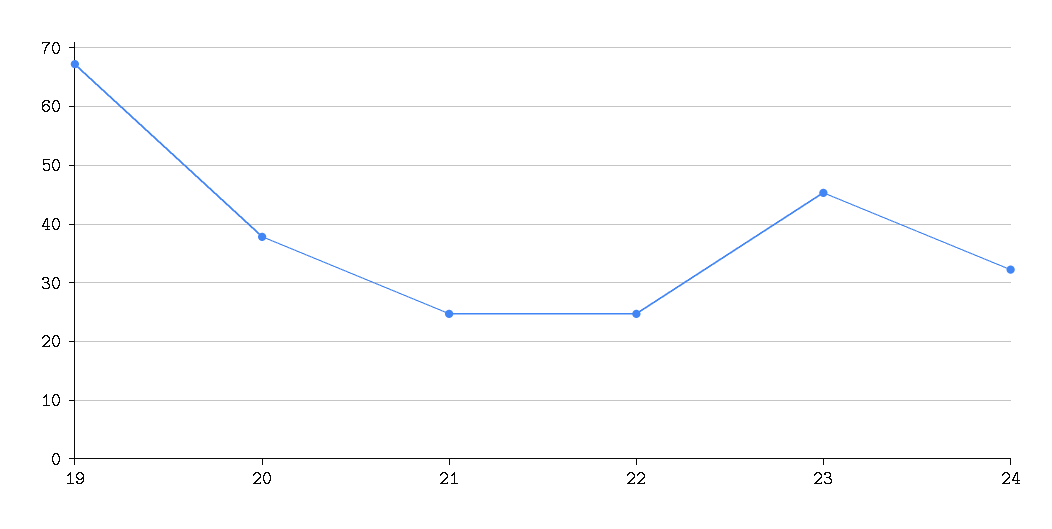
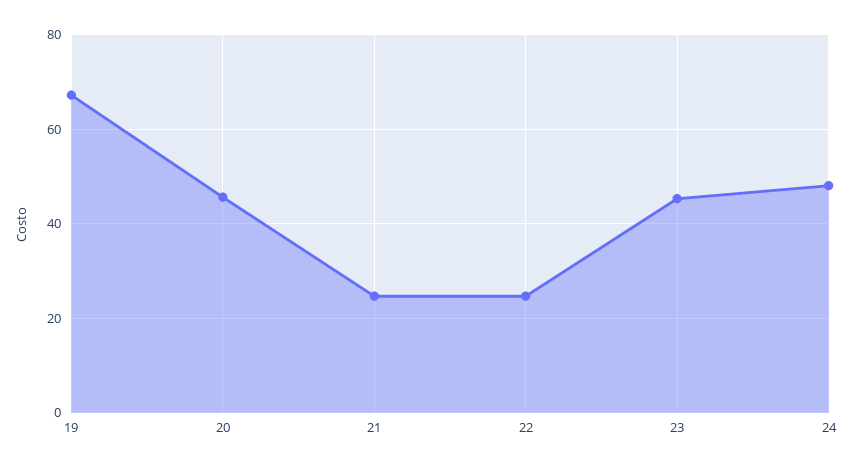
20: 38 -> 46
24: 32 -> 48

